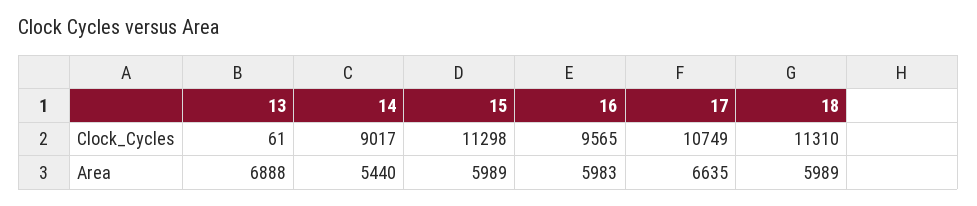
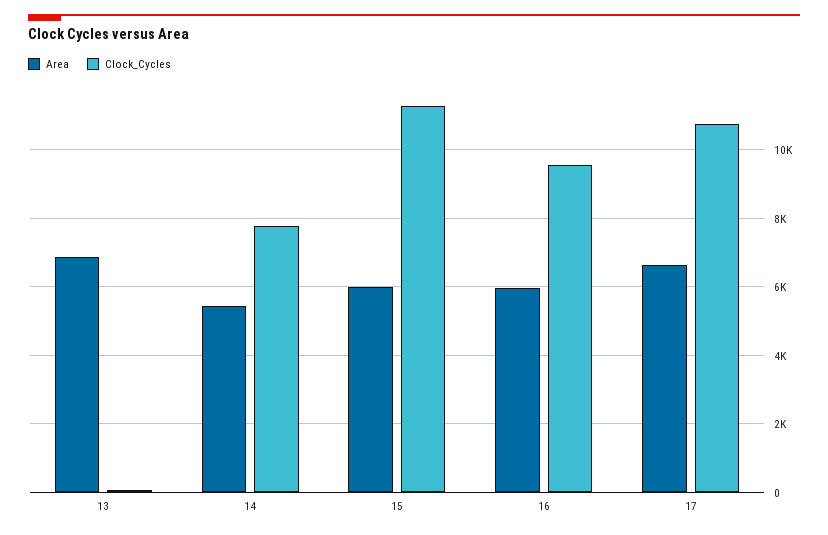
Clock_Cycles, 14: 9017 -> 7800
Clock_Cycles, 18: 11310 -> none
Area, 18: 5989 -> none

